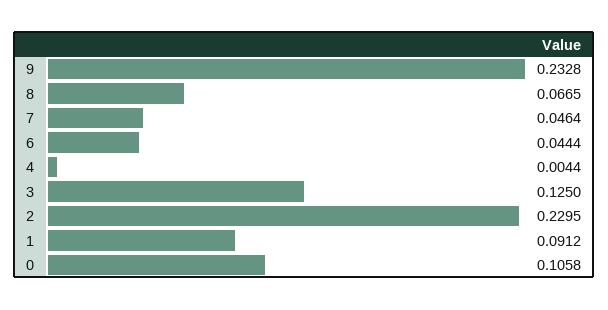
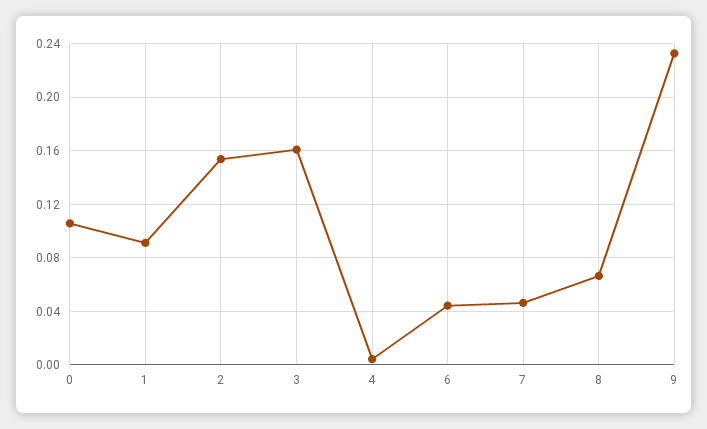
3: 0.125 -> 0.16
2: 0.2295 -> 0.155

